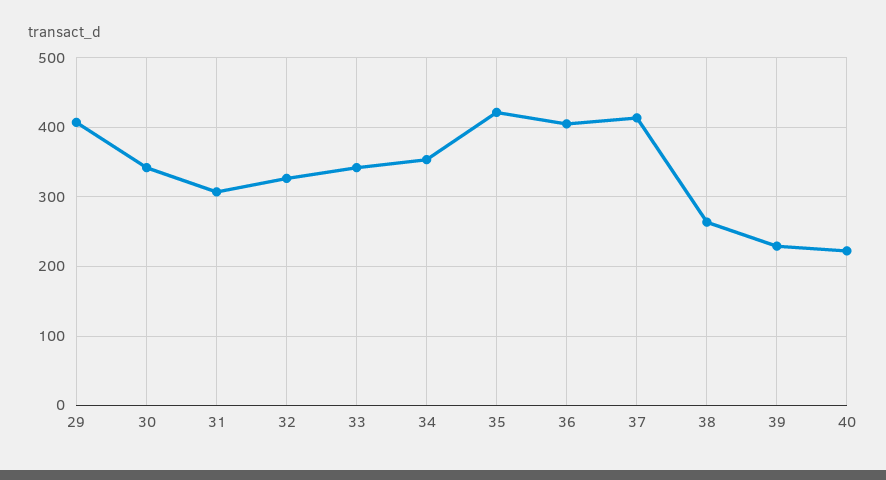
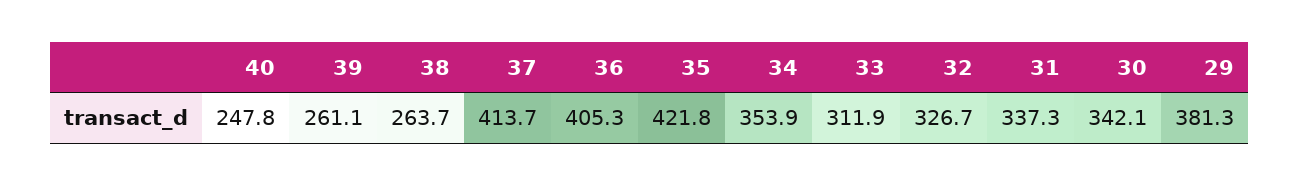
29: 410 -> 381.3
31: 310 -> 337.3
33: 340 -> 311.9
39: 230 -> 261.1
40: 220 -> 247.8

